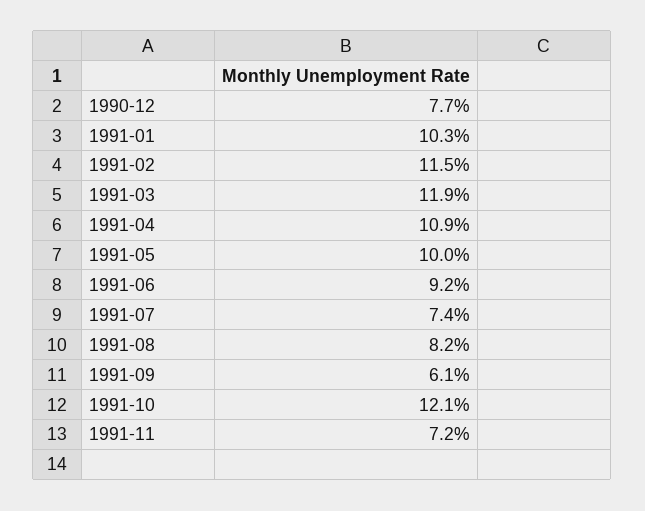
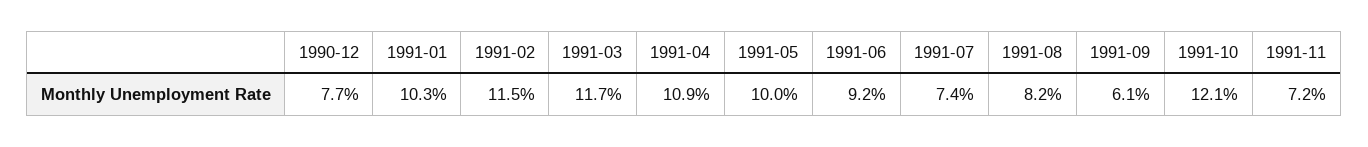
1991-03: 11.9 -> 11.7

